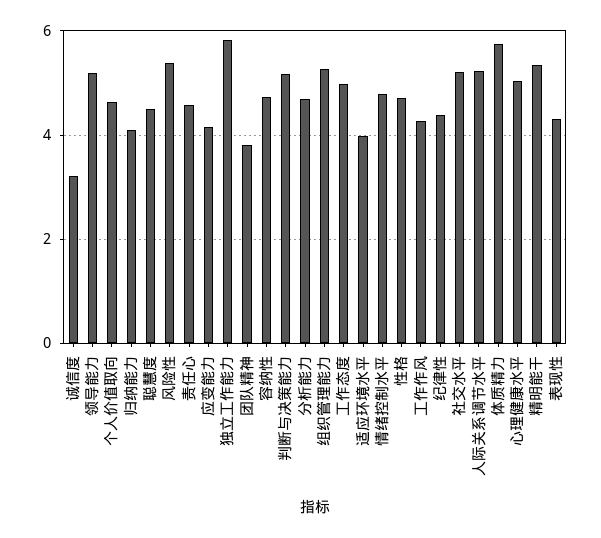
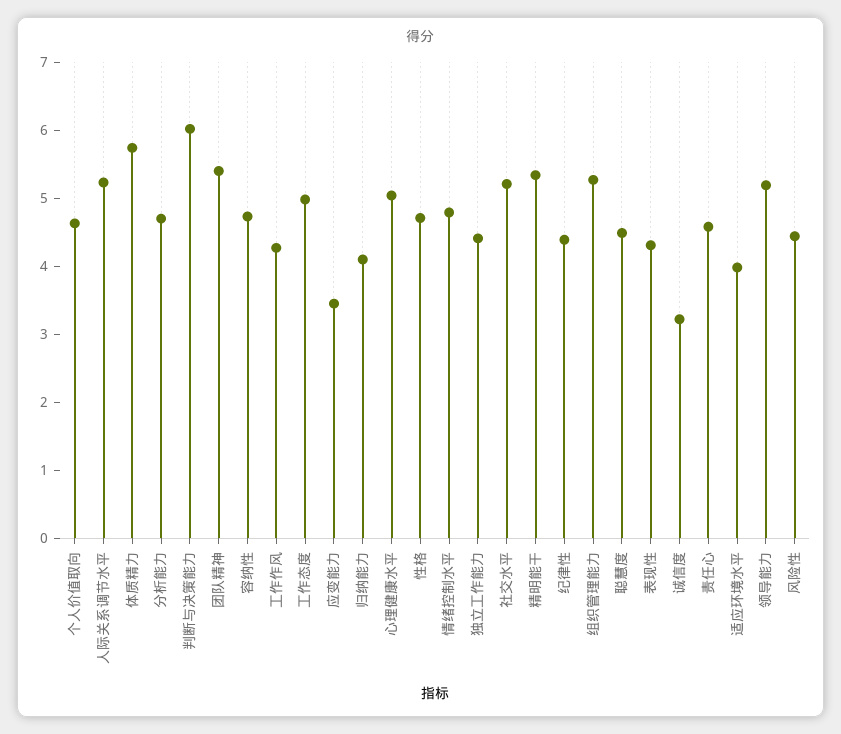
风险性: 5.4 -> 4.4
应变能力: 4.2 -> 3.4
独立工作能力: 5.8 -> 4.4
团队精神: 3.8 -> 5.4
判断与决策能力: 5.2 -> 6

